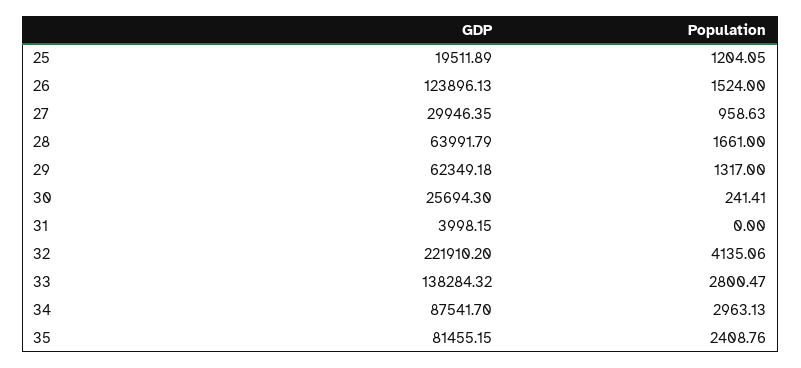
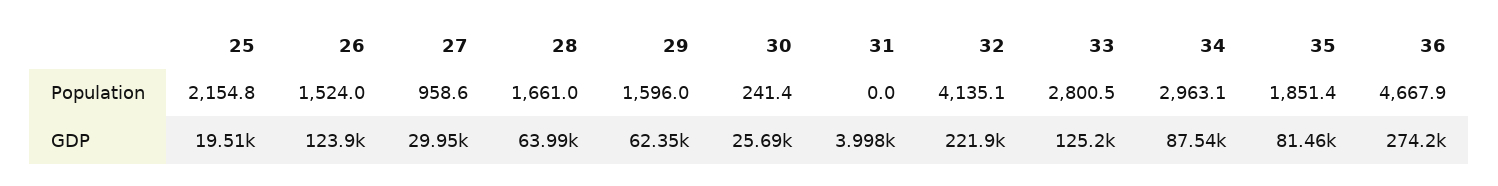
Population, 25: 1204.05 -> 2154.8
Population, 29: 1317 -> 1596
GDP, 33: 138284.32 -> 125200
Population, 35: 2408.76 -> 1851.4
Population, 36: none -> 4667.9
GDP, 36: none -> 274200

